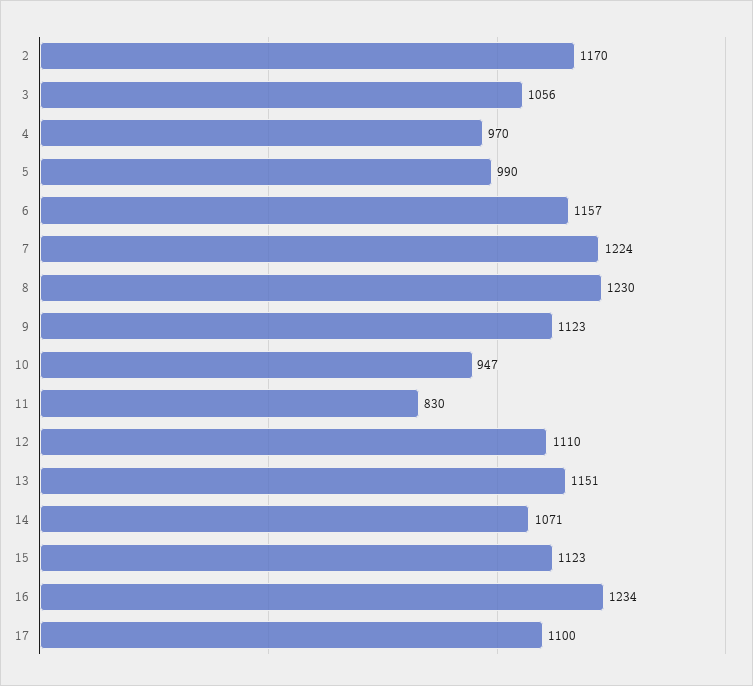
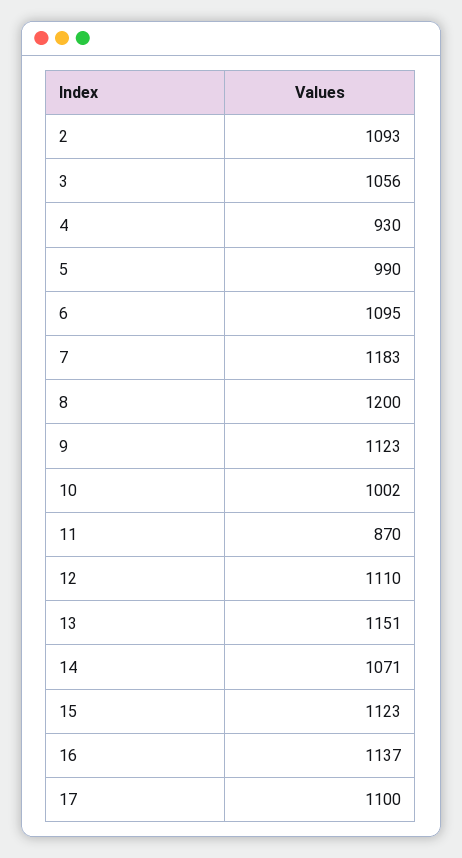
2: 1170 -> 1093
4: 970 -> 930
6: 1157 -> 1095
7: 1224 -> 1183
8: 1230 -> 1200
10: 947 -> 1002
11: 830 -> 870
16: 1234 -> 1137

